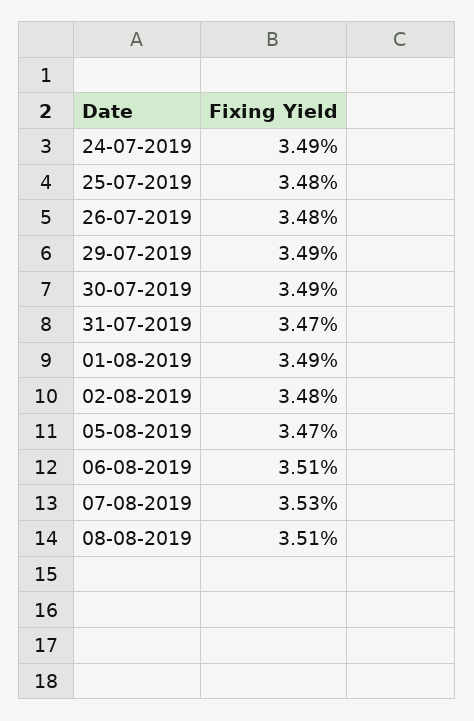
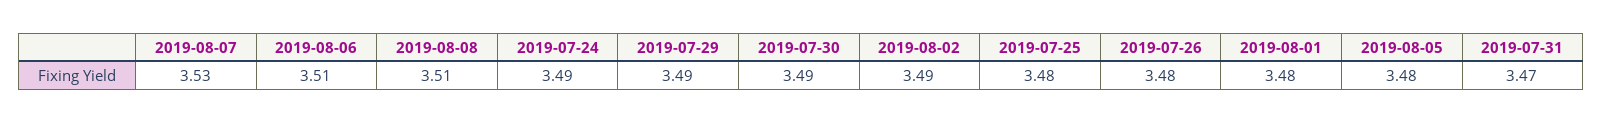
01-08-2019: 3.49 -> 3.48
02-08-2019: 3.48 -> 3.49
05-08-2019: 3.47 -> 3.48

